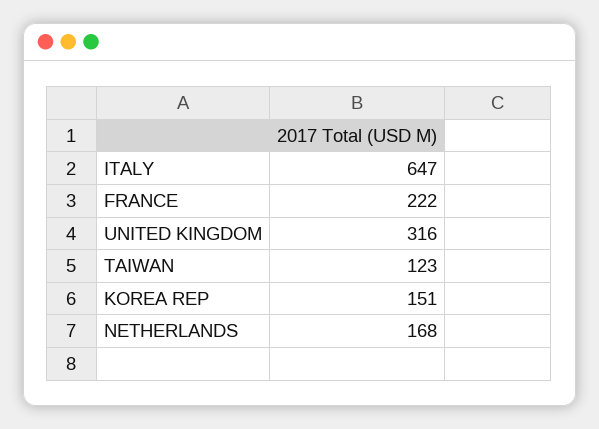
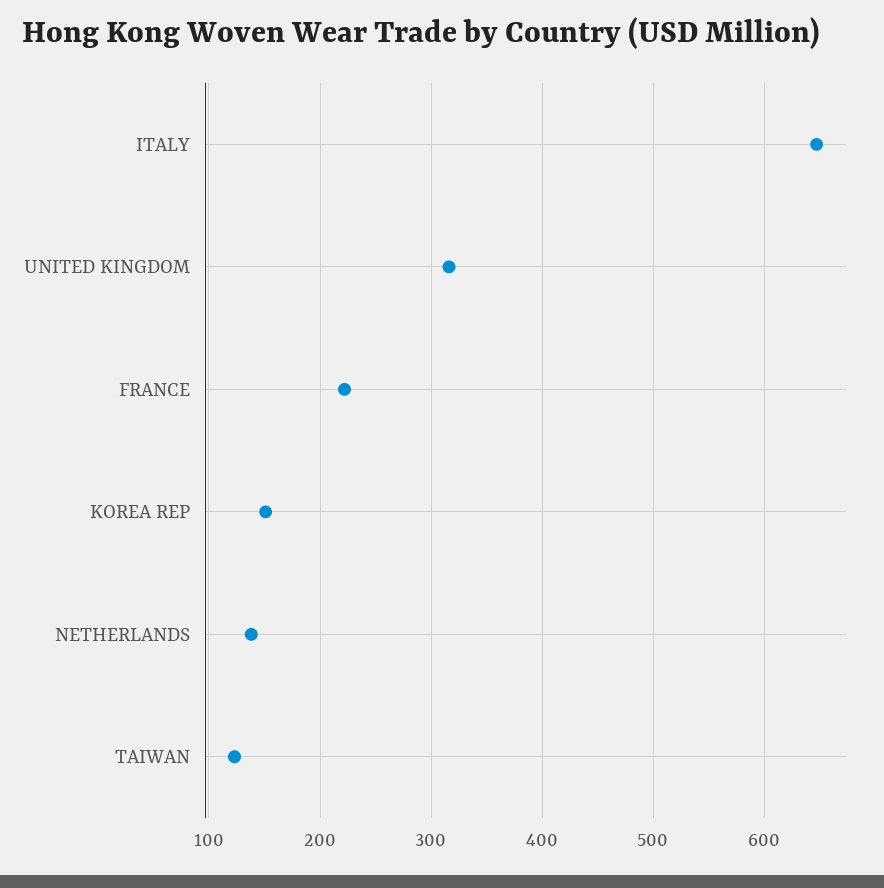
NETHERLANDS: 168 -> 140

